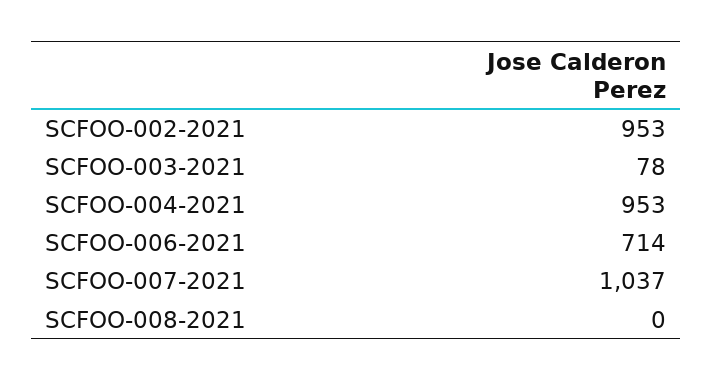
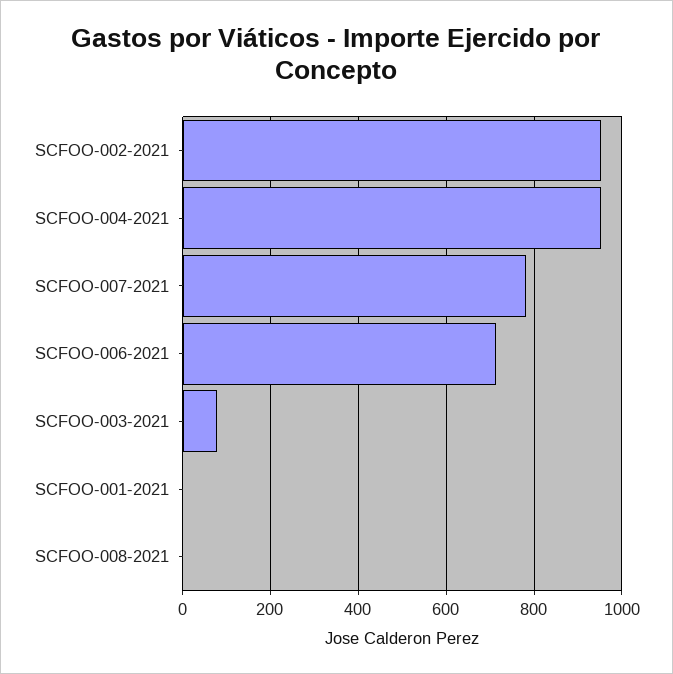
SCFOO-007-2021: 1037 -> 780
SCFOO-001-2021: none -> 0

